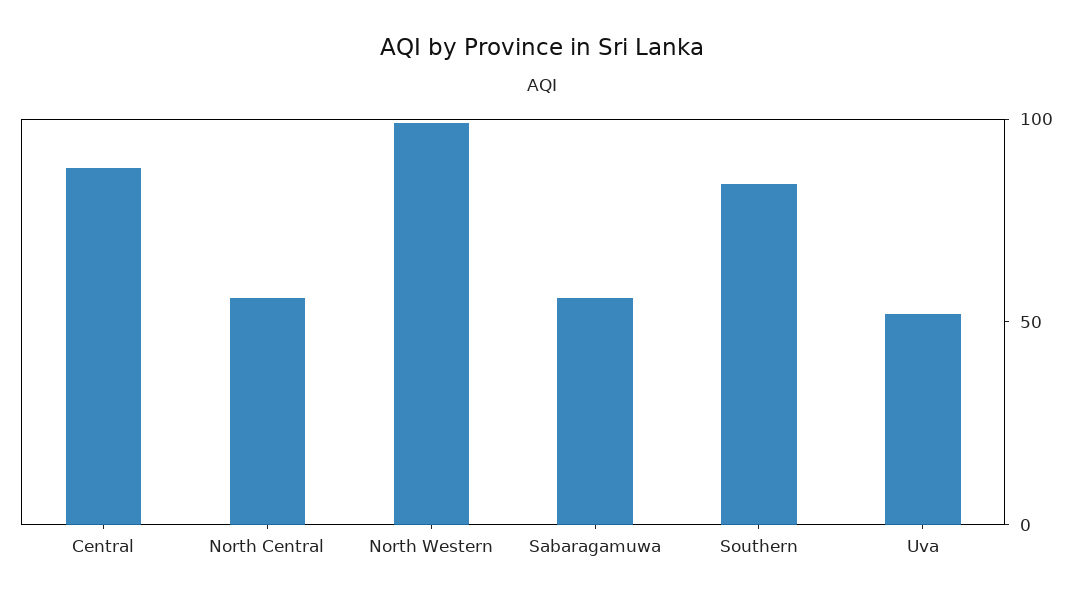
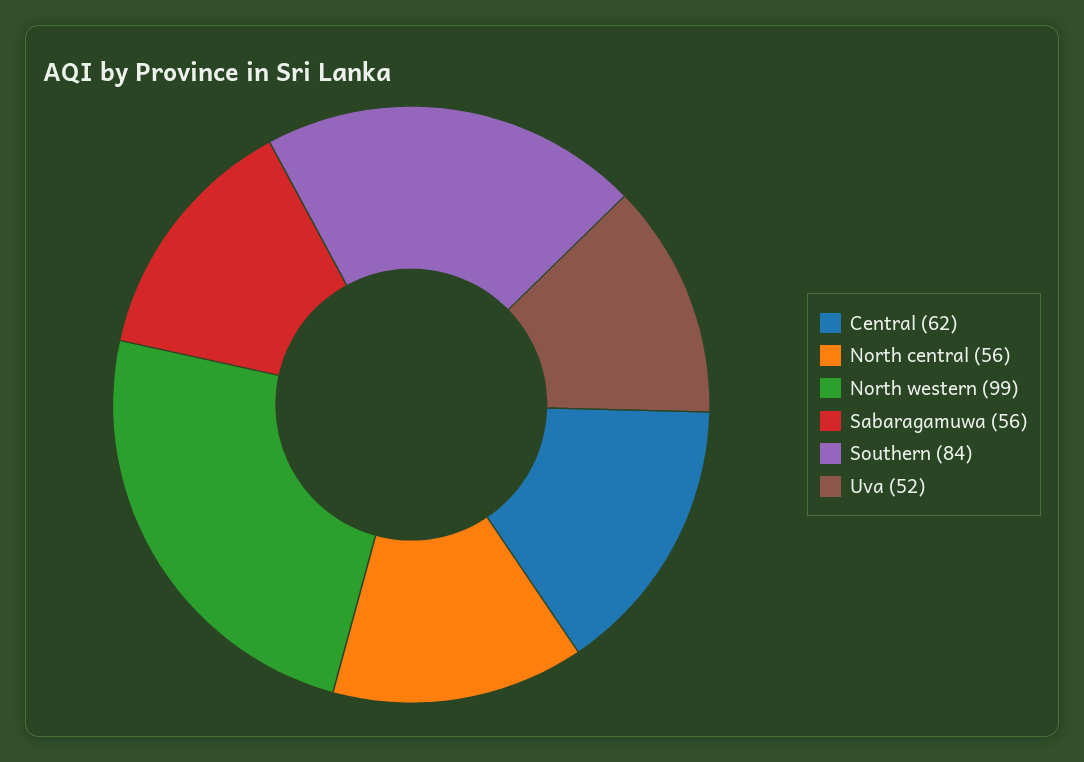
Central: 90 -> 62

